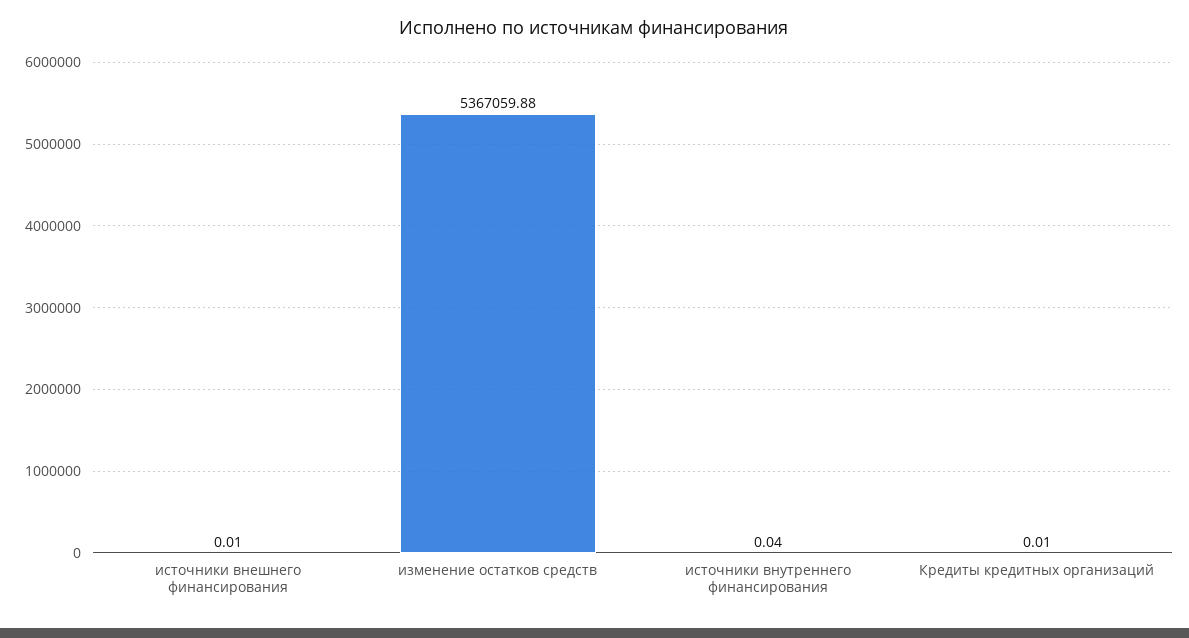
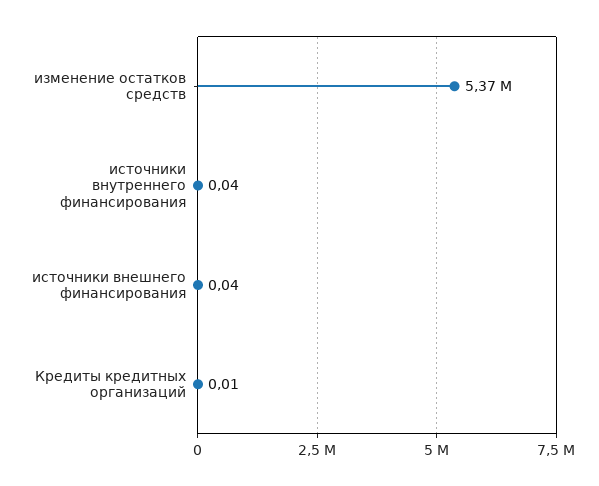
источники внешнего финансирования: 0.01 -> 0.04

